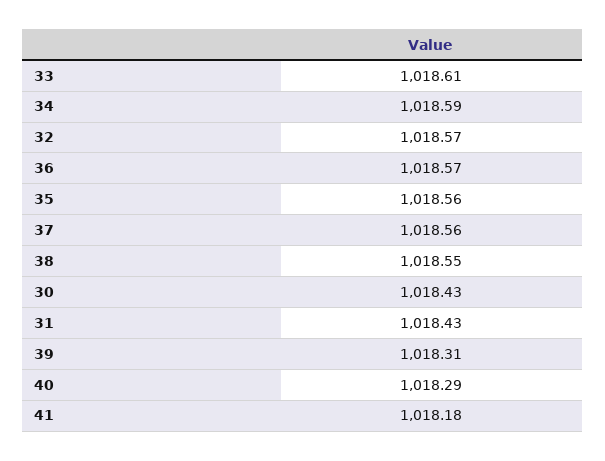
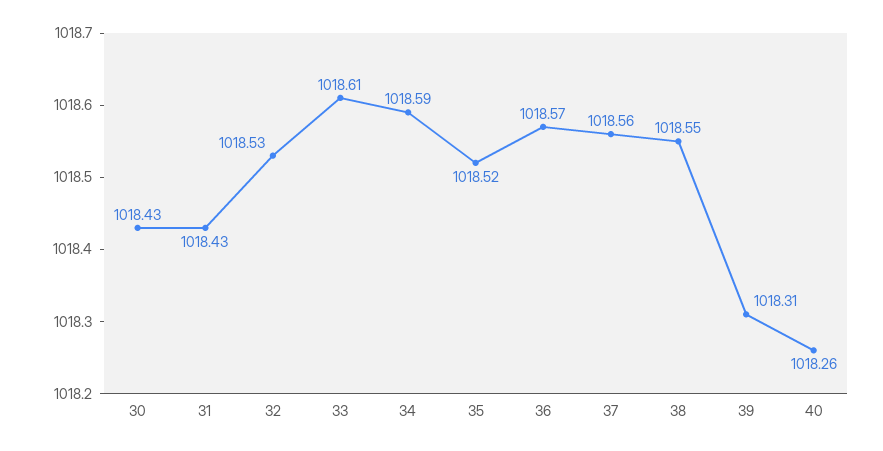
32: 1018.57 -> 1018.53
35: 1018.56 -> 1018.52
40: 1018.29 -> 1018.26
41: 1018.18 -> none

